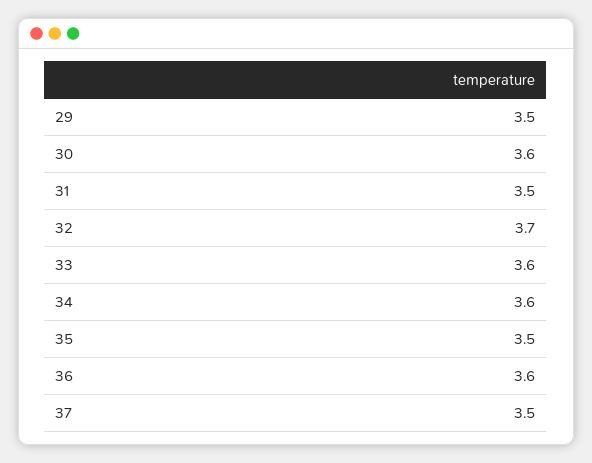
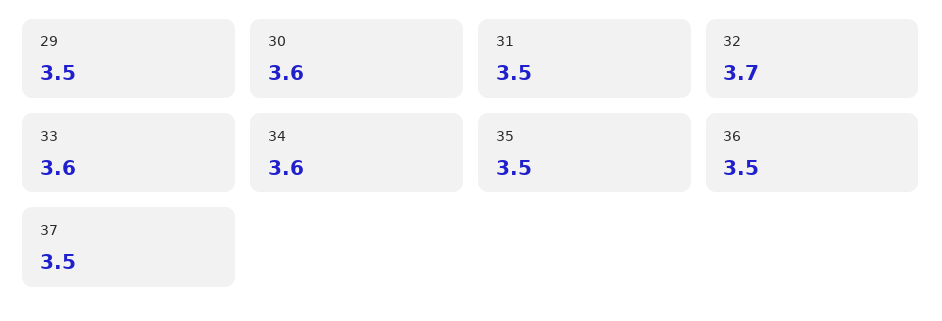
36: 3.6 -> 3.5

